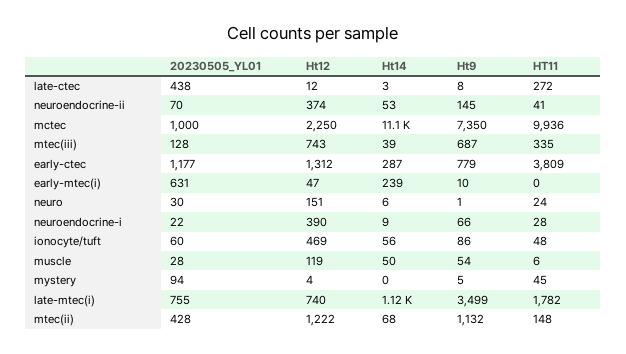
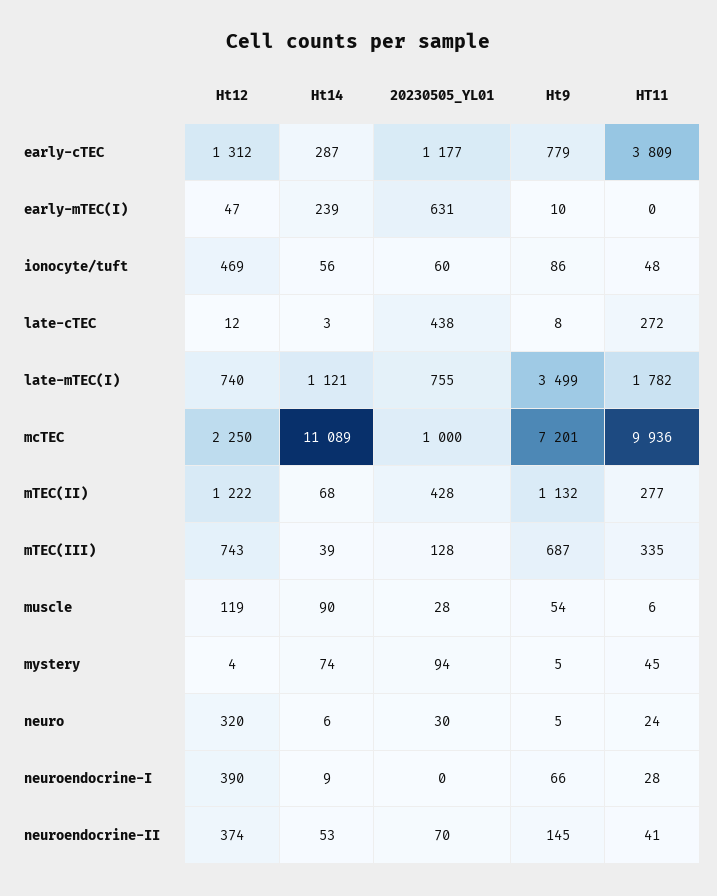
Ht9, mctec: 7350 -> 7201
Ht12, neuro: 151 -> 320
Ht9, neuro: 1 -> 5
20230505_YL01, neuroendocrine-i: 22 -> 0
Ht14, muscle: 50 -> 90
Ht14, mystery: 0 -> 74
HT11, mtec(ii): 148 -> 277

